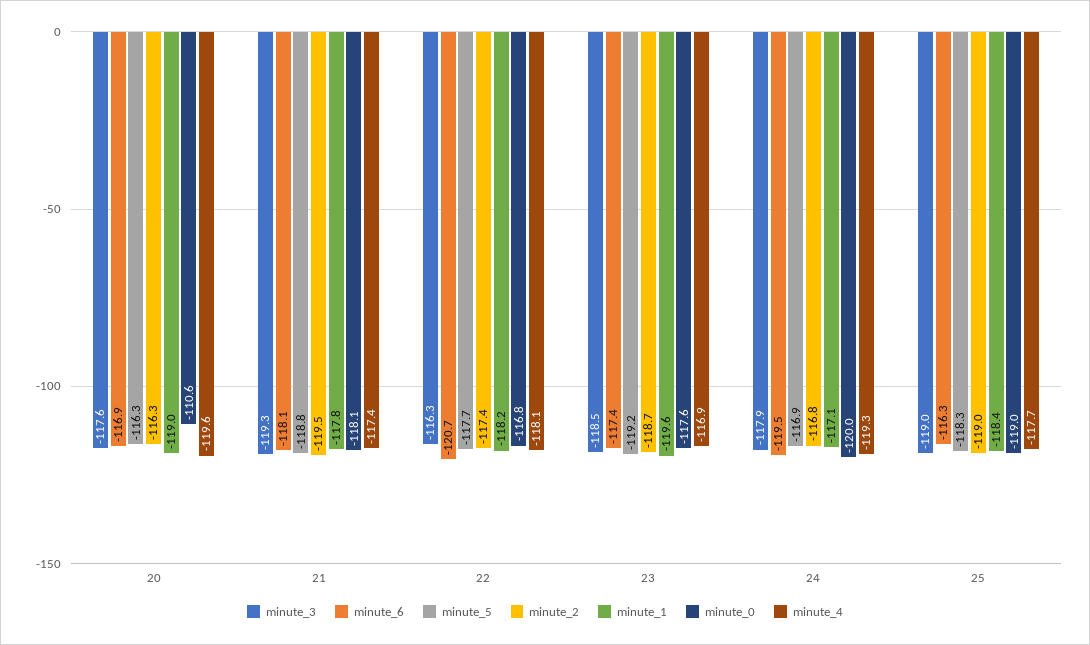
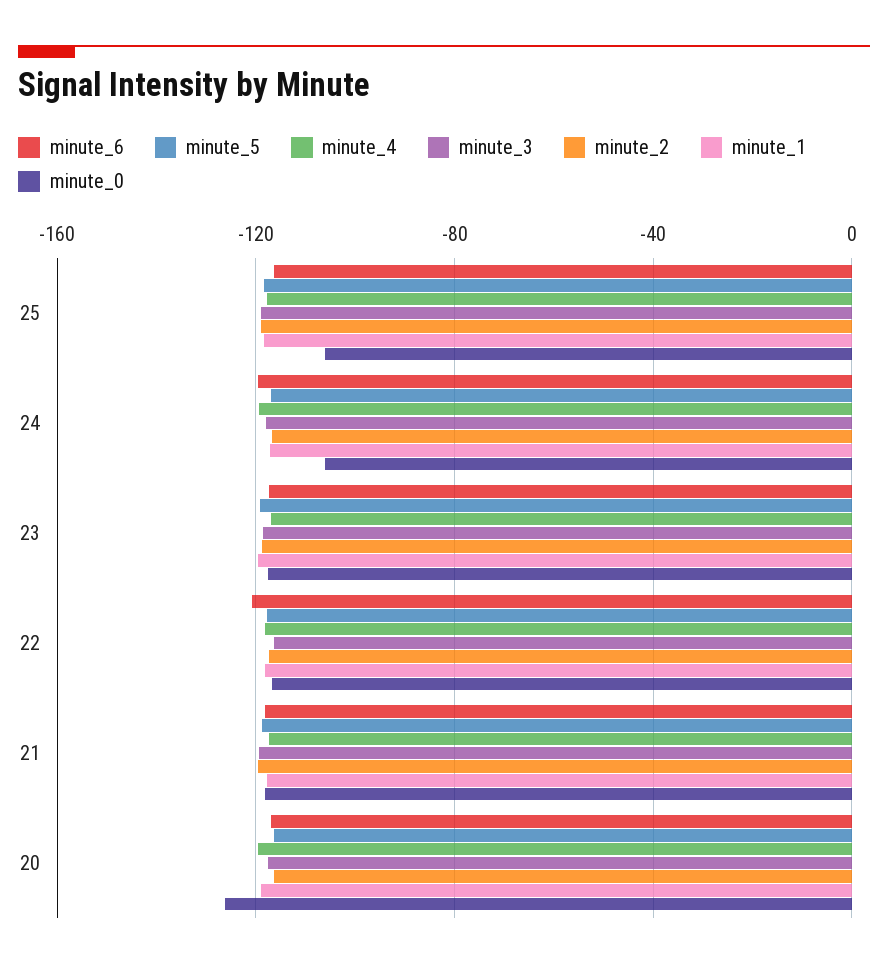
minute_0, 20: -110.6 -> -125
minute_0, 24: -120 -> -105
minute_0, 25: -119 -> -105

